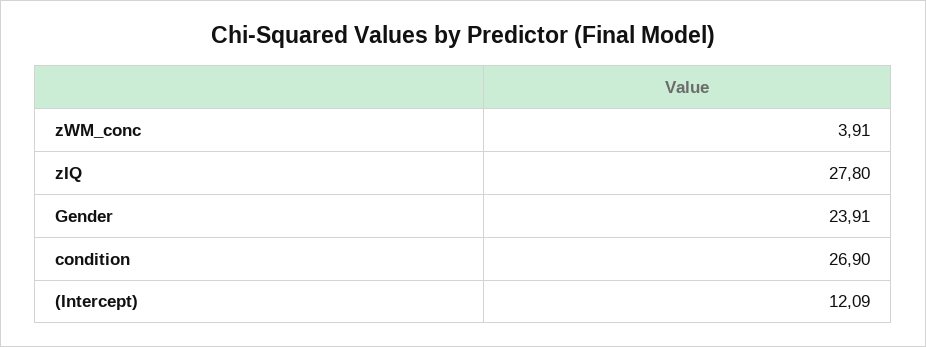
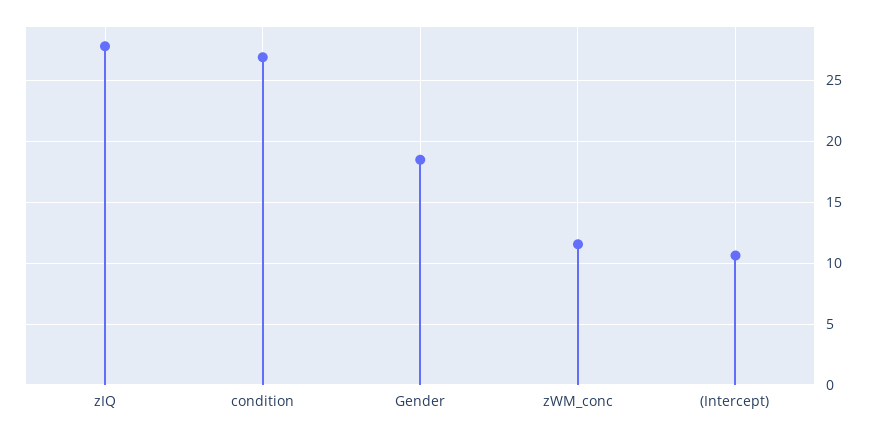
zWM_conc: 3.91 -> 11.5
Gender: 23.91 -> 18.5
(Intercept): 12.09 -> 10.5

